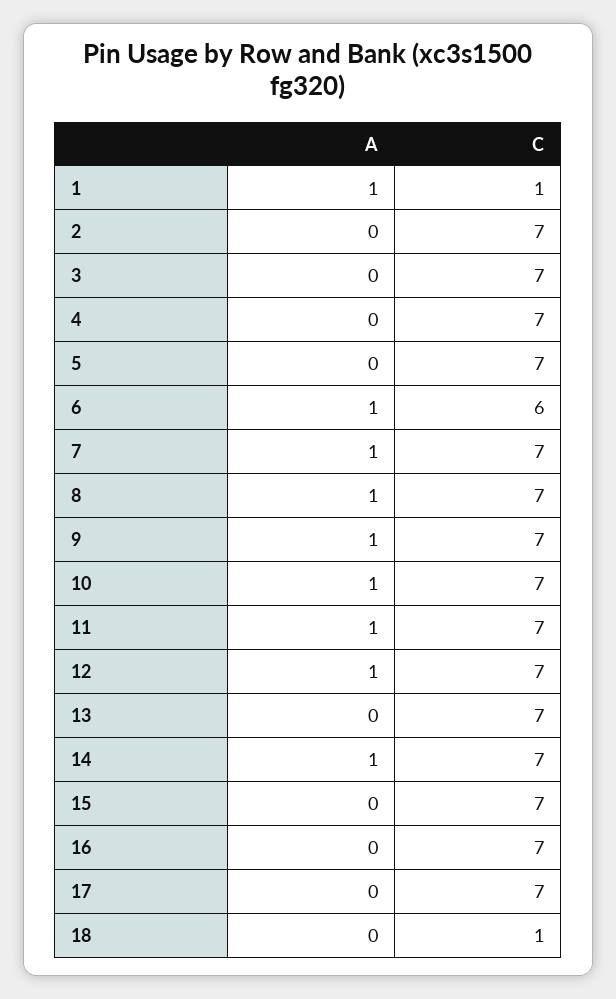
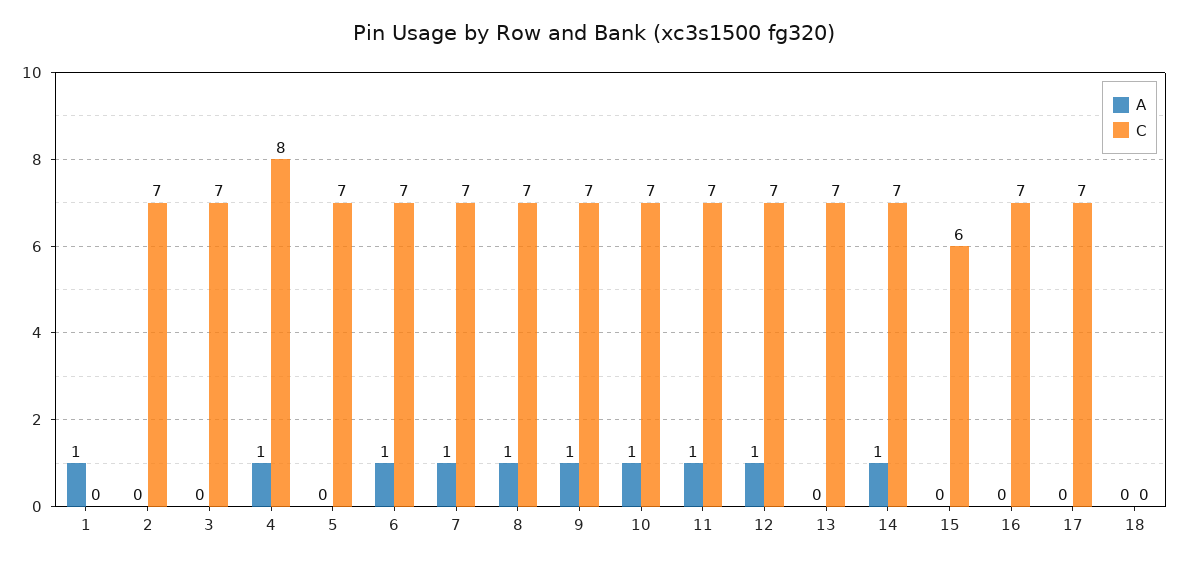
C, 1: 1 -> 0
A, 4: 0 -> 1
C, 4: 7 -> 8
C, 6: 6 -> 7
C, 15: 7 -> 6
C, 18: 1 -> 0

